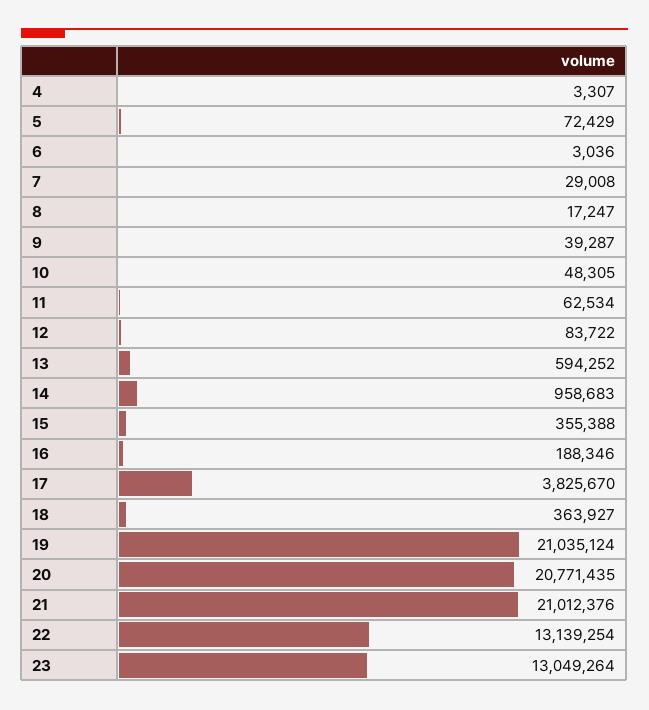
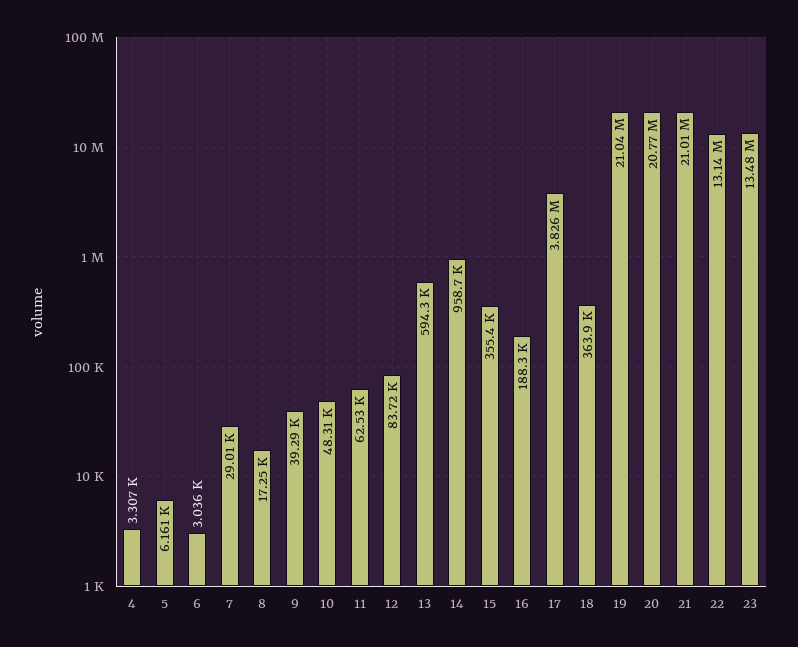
5: 72429 -> 6161
23: 13049264 -> 13480000

